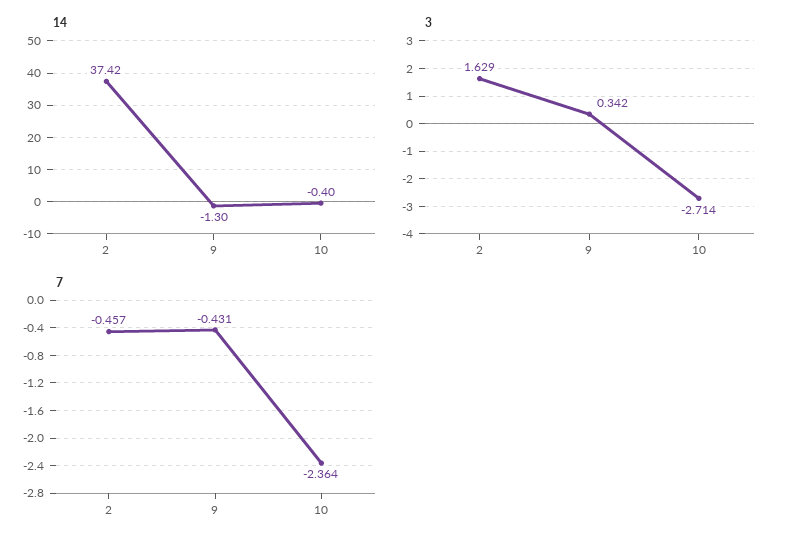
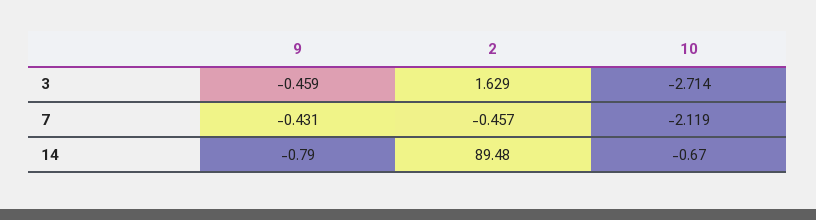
14, 2: 37.42 -> 89.48
14, 9: -1.3 -> -0.79
14, 10: -0.4 -> -0.67
3, 9: 0.342 -> -0.459
7, 10: -2.364 -> -2.119

